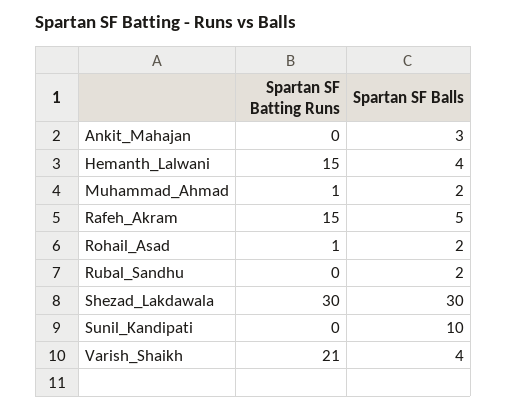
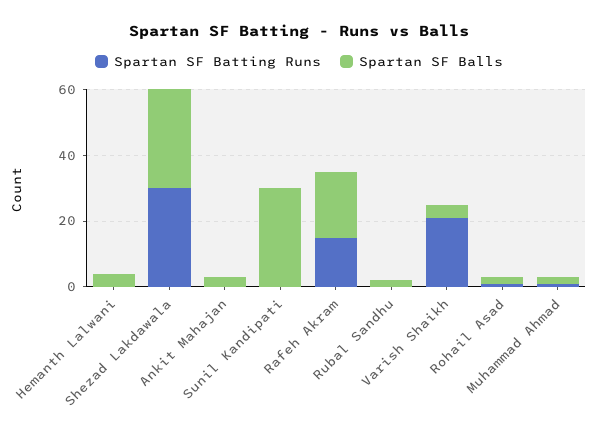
Spartan SF Batting Runs, Hemanth_Lalwani: 15 -> 0
Spartan SF Balls, Rafeh_Akram: 5 -> 20
Spartan SF Balls, Sunil_Kandipati: 10 -> 30

